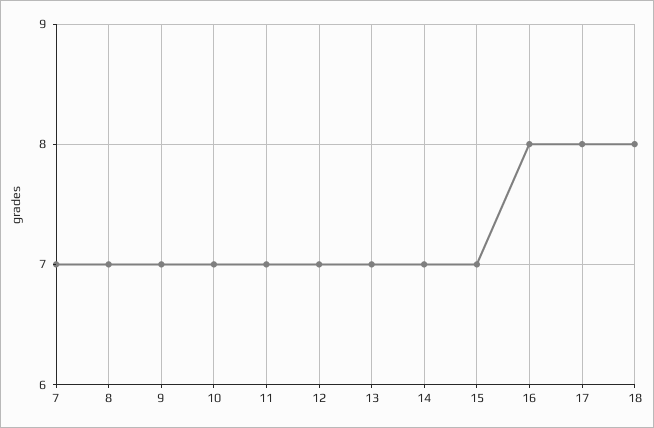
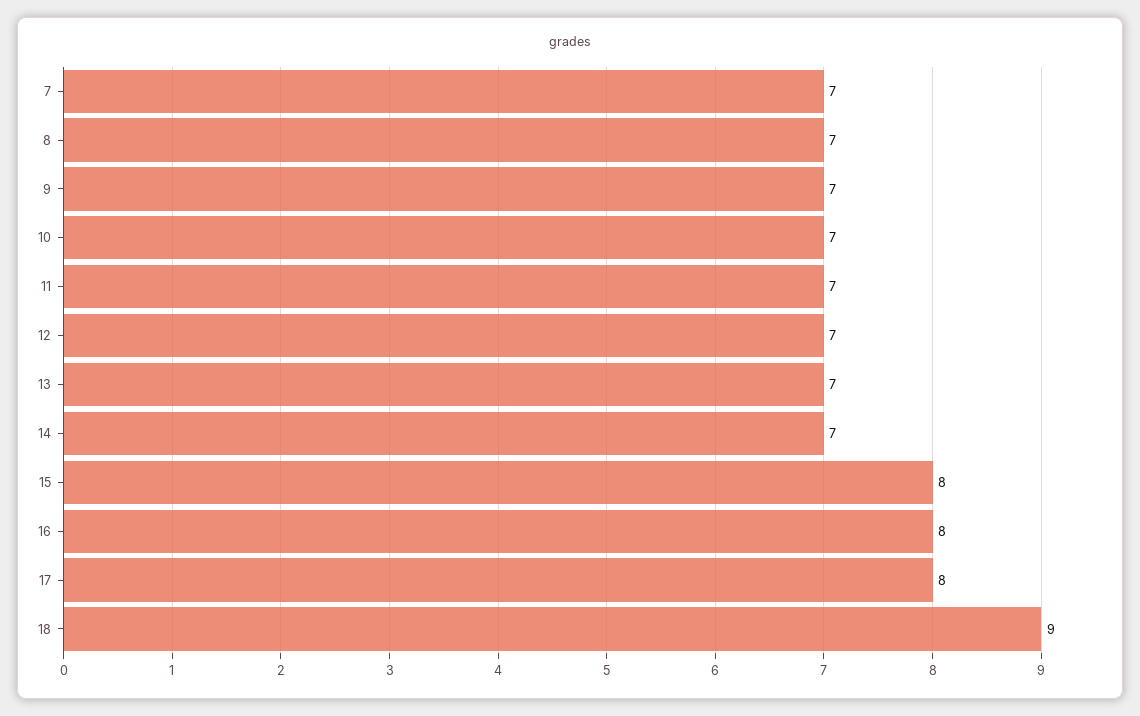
15: 7 -> 8
18: 8 -> 9

